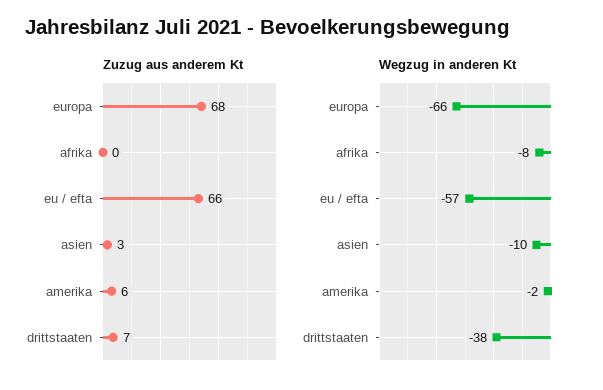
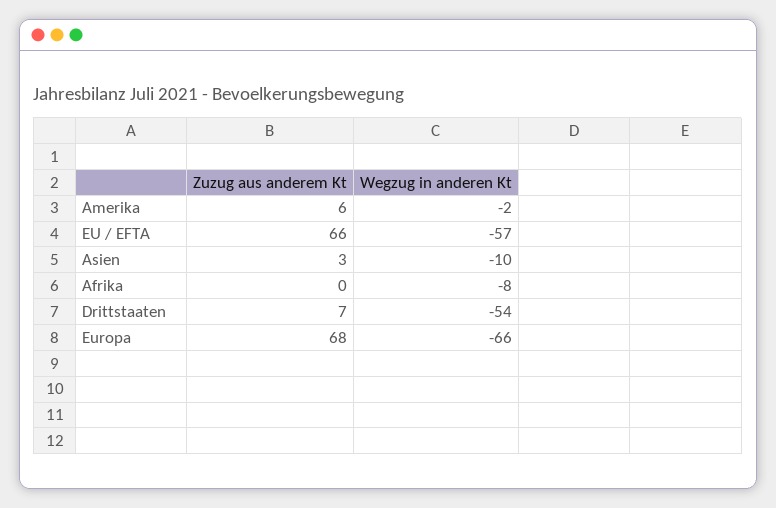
Wegzug in anderen Kt, drittstaaten: -38 -> -54

